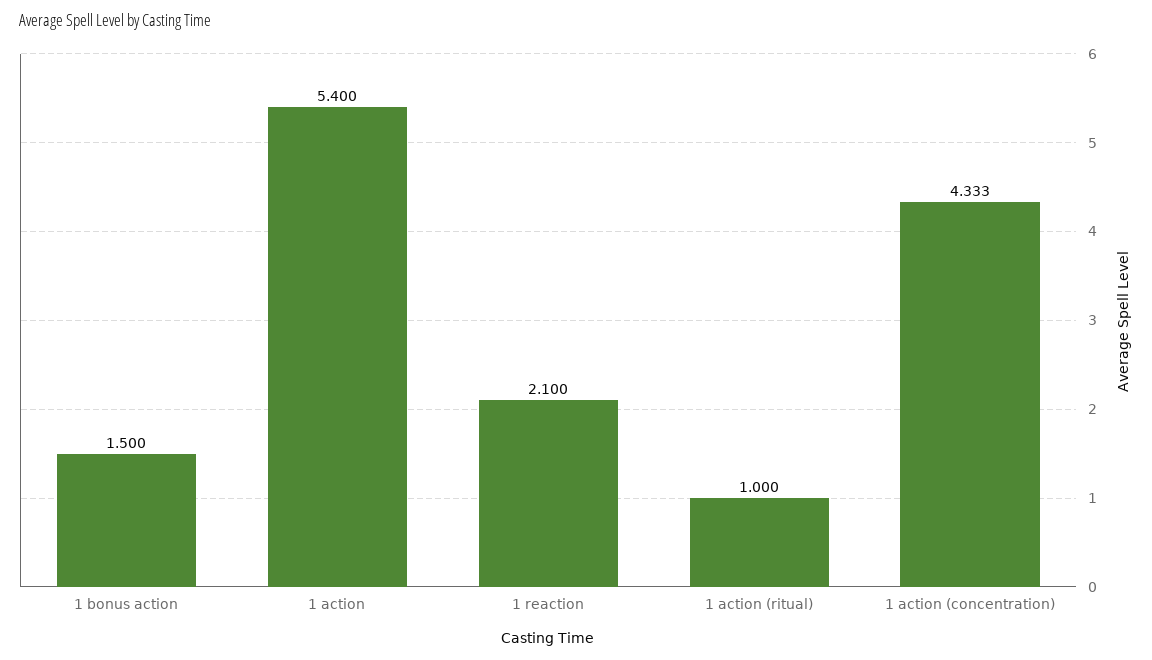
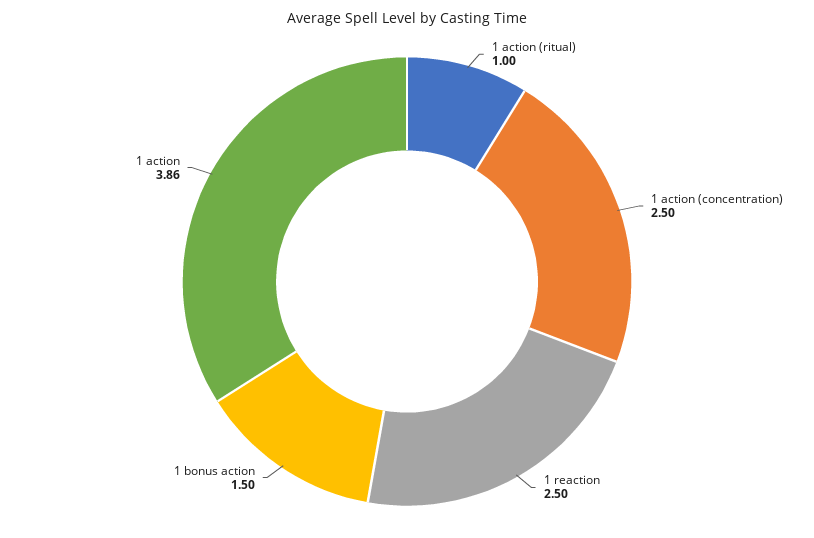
1 action: 5.4 -> 3.86
1 reaction: 2.1 -> 2.5
1 action (concentration): 4.333 -> 2.5

